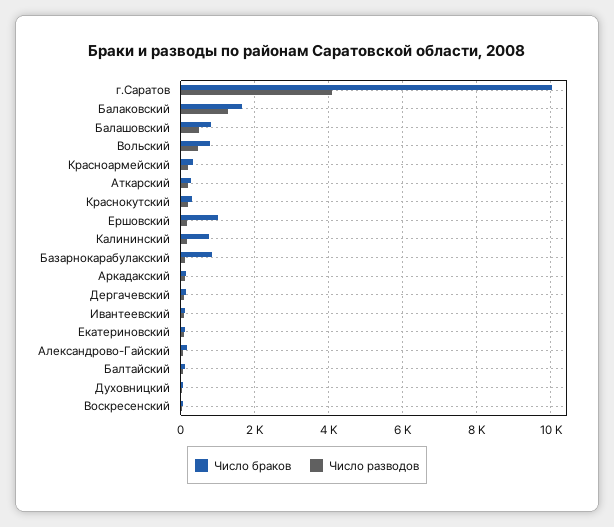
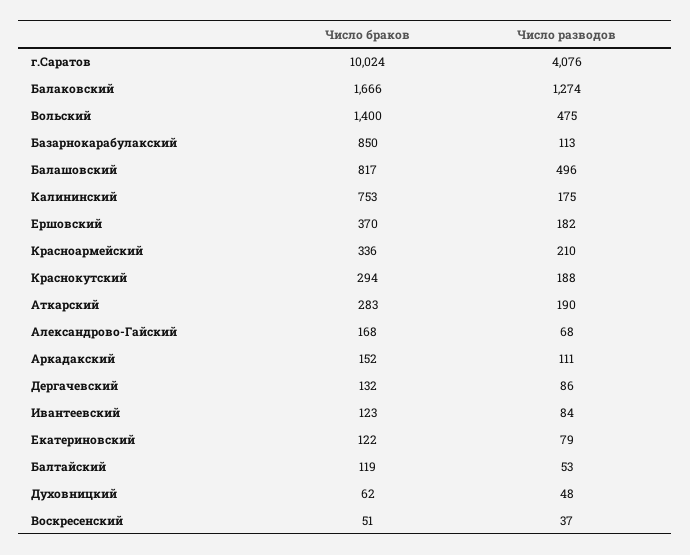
Число браков, Вольский: 800 -> 1400
Число браков, Ершовский: 1000 -> 370

